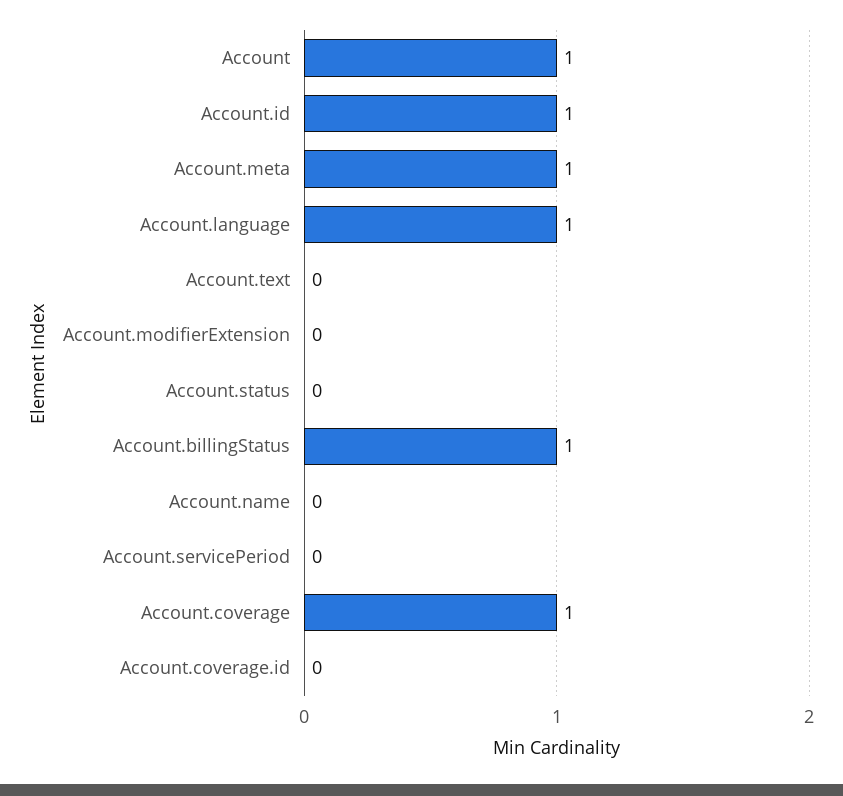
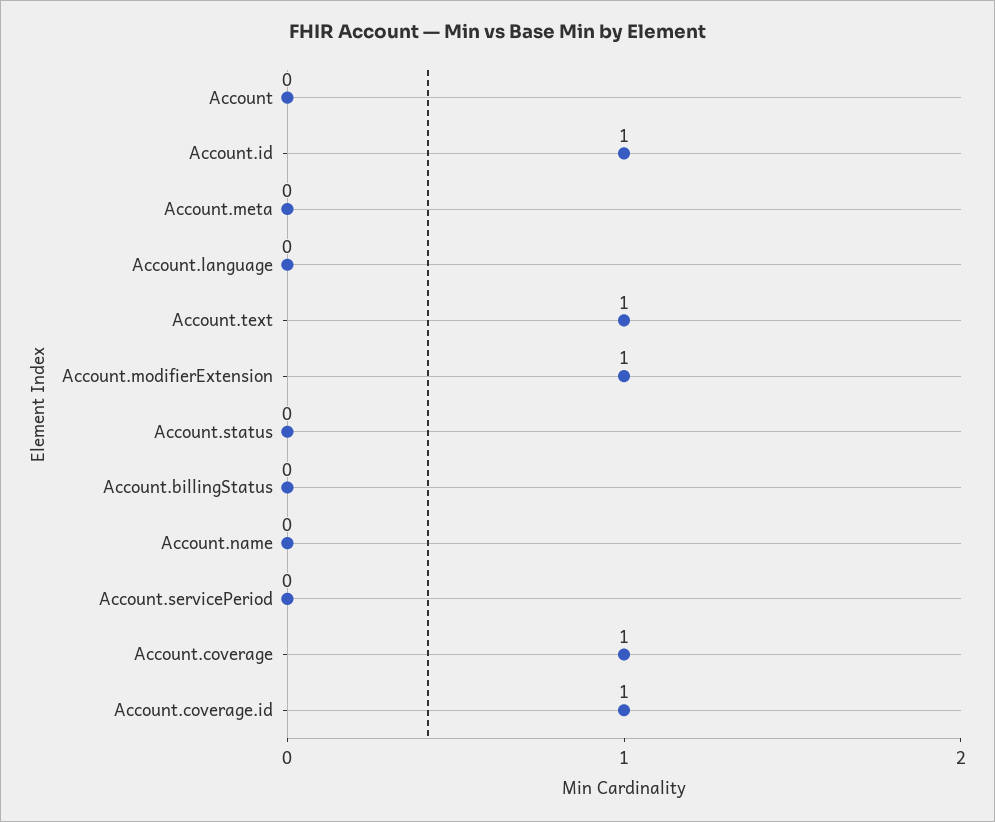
Account: 1 -> 0
Account.meta: 1 -> 0
Account.language: 1 -> 0
Account.text: 0 -> 1
Account.modifierExtension: 0 -> 1
Account.billingStatus: 1 -> 0
Account.coverage.id: 0 -> 1

